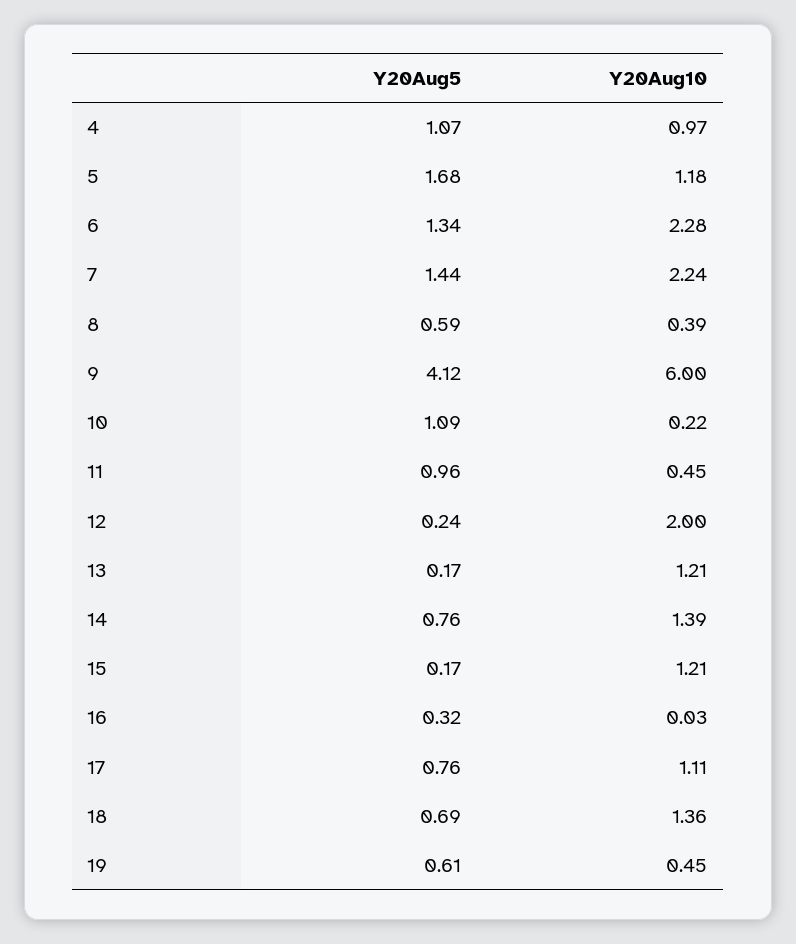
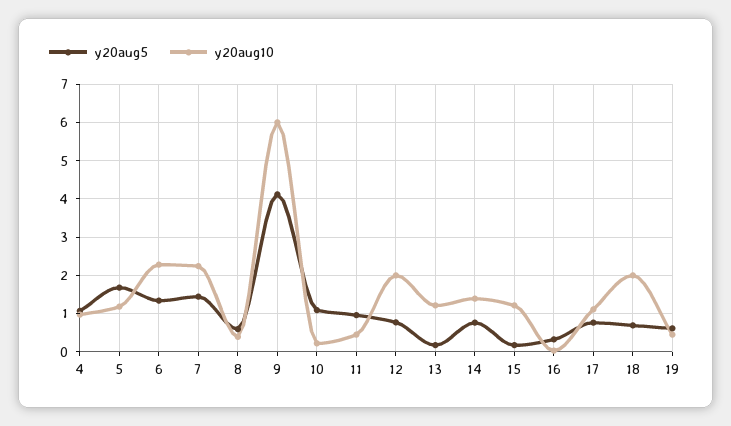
Y20Aug5, 12: 0.24 -> 0.8
Y20Aug10, 18: 1.36 -> 2

